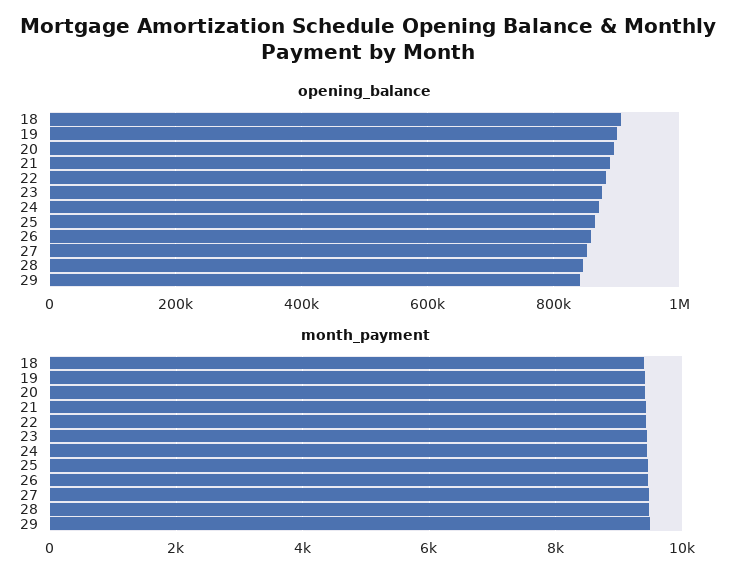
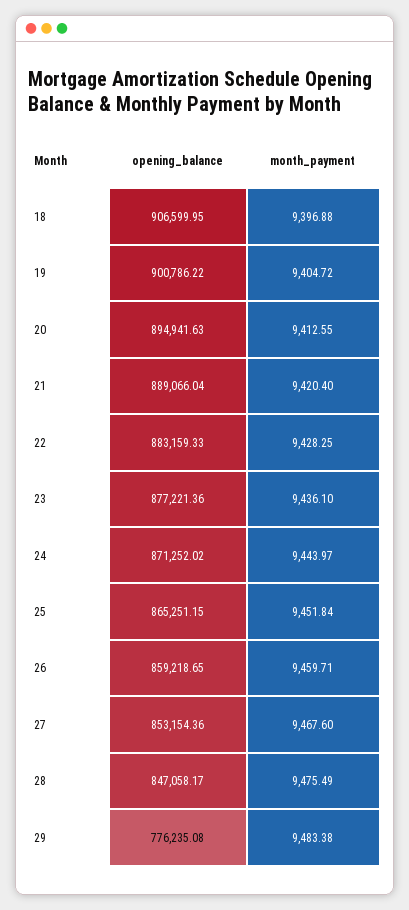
opening_balance, 29: 840000 -> 776235.08

